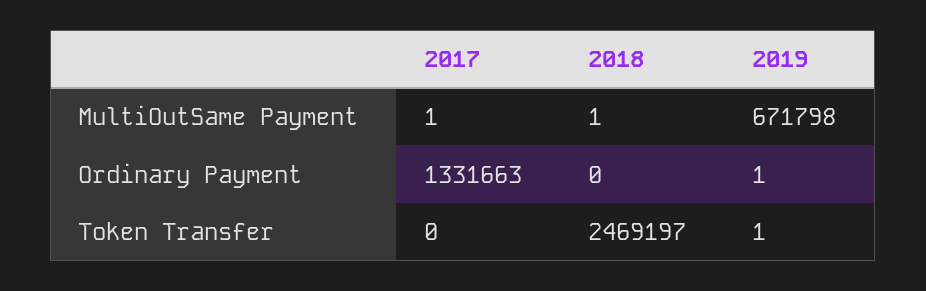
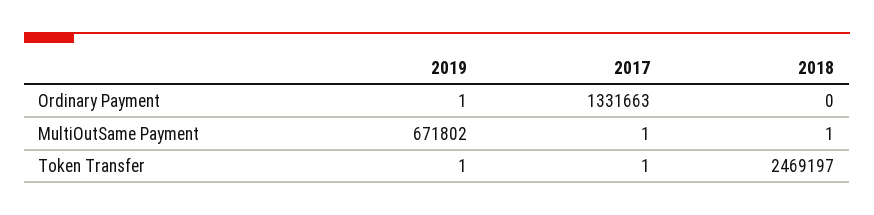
2019, MultiOutSame Payment: 671798 -> 671802
2017, Token Transfer: 0 -> 1

